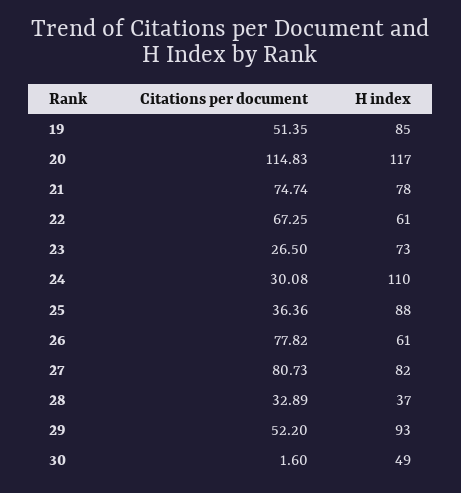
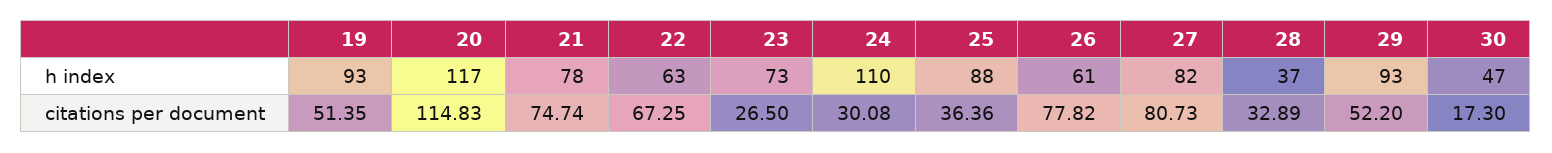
H index, 19: 85 -> 93
H index, 22: 61 -> 63
Citations per document, 30: 1.6 -> 17.3
H index, 30: 49 -> 47

